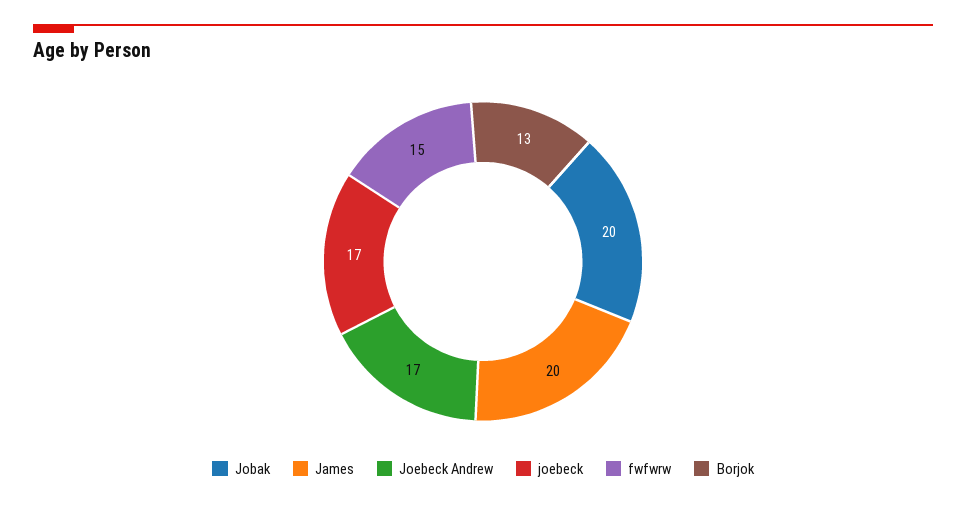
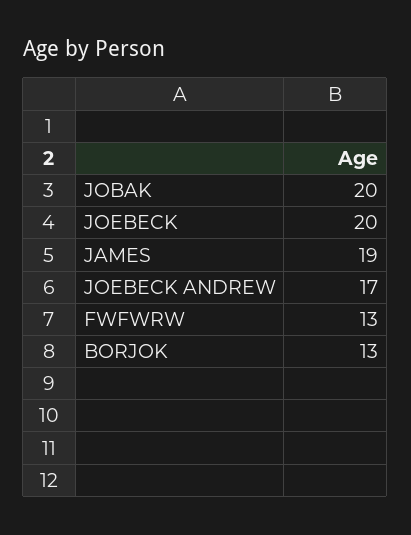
James: 20 -> 19
joebeck: 17 -> 20
fwfwrw: 15 -> 13

